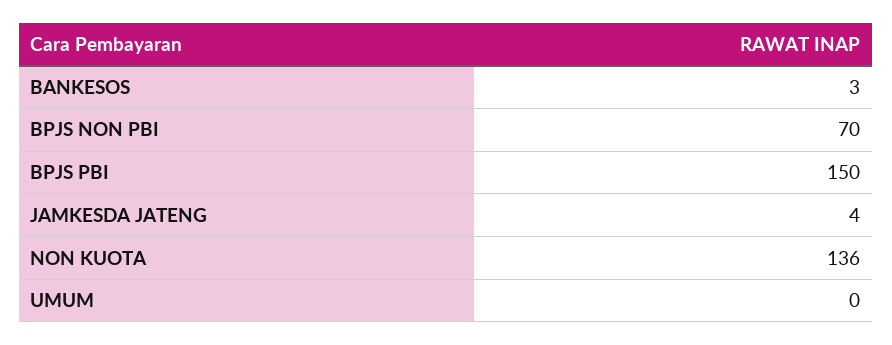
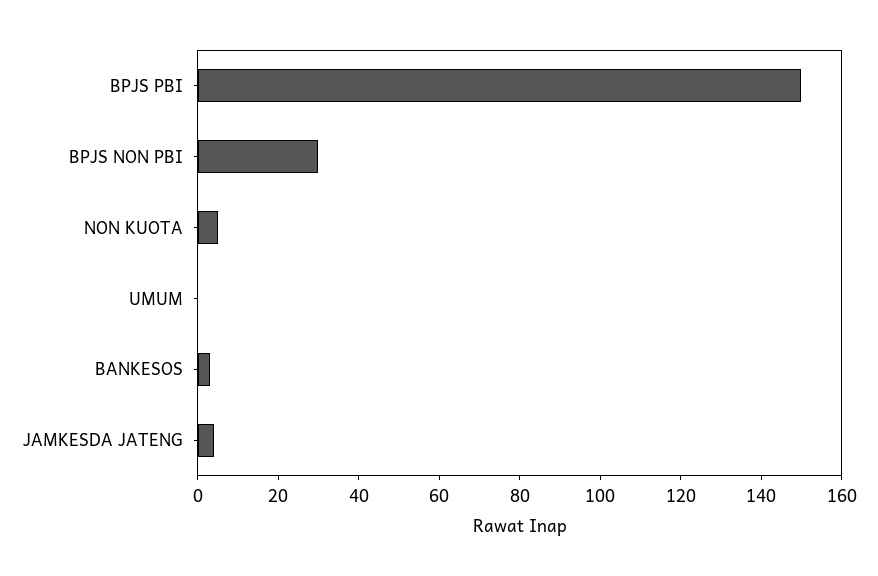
BPJS NON PBI: 70 -> 30
NON KUOTA: 136 -> 5

